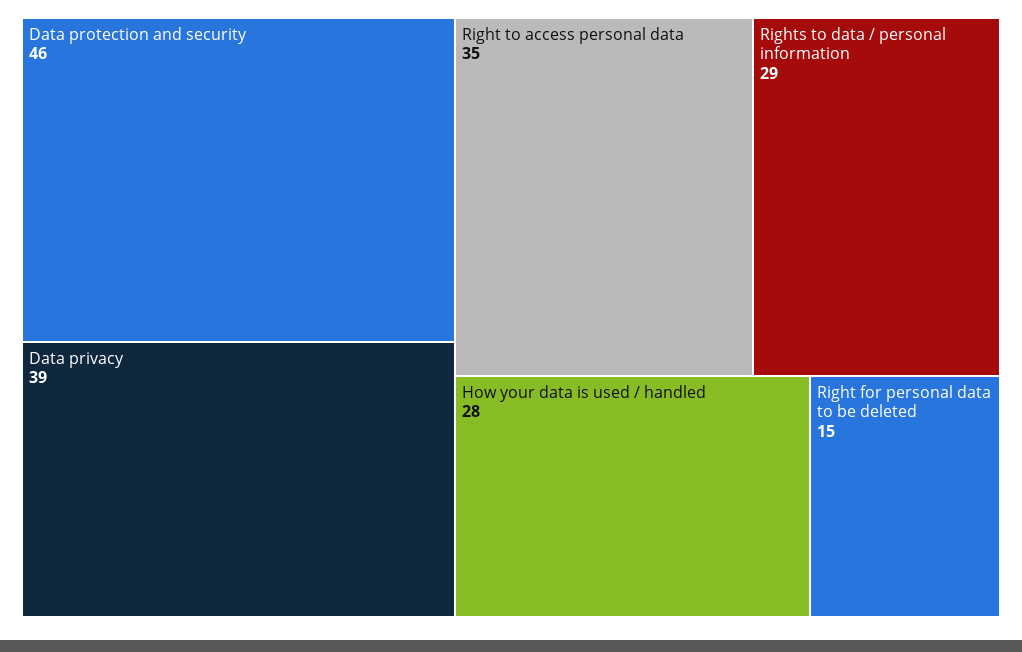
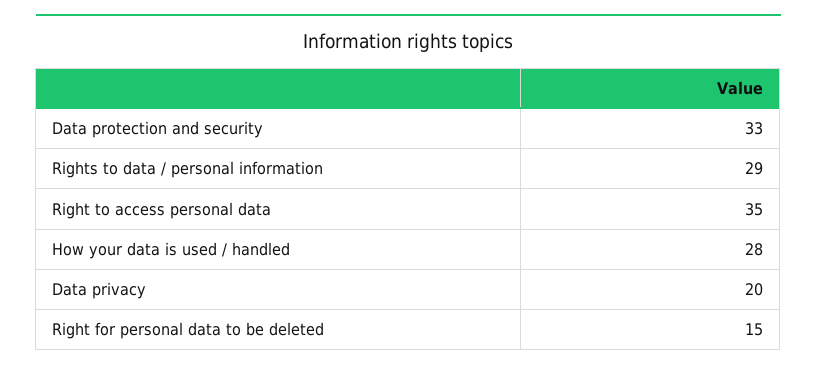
Data protection and security: 46 -> 33
Data privacy: 39 -> 20

